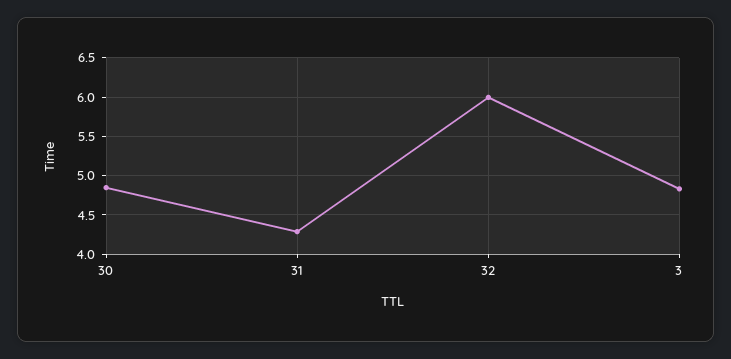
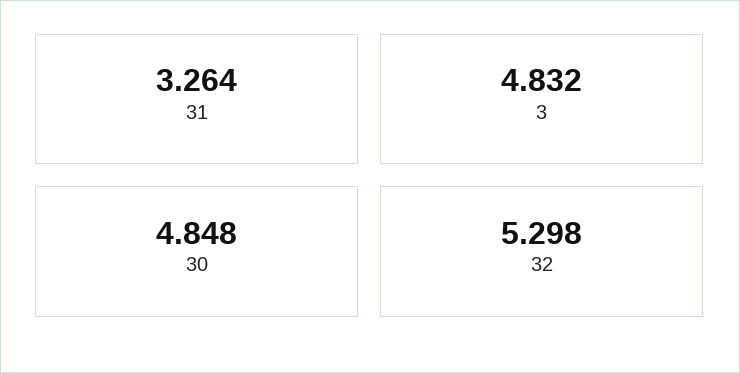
31: 4.3 -> 3.264
32: 6 -> 5.298

